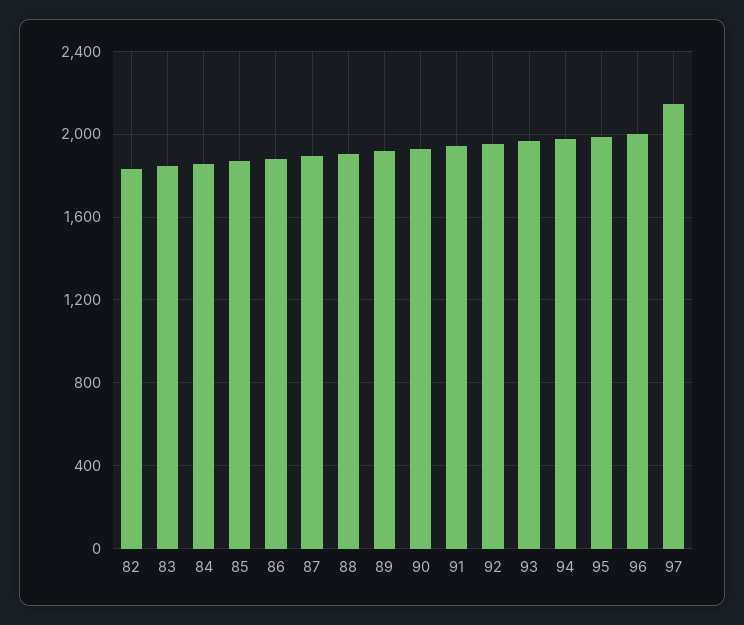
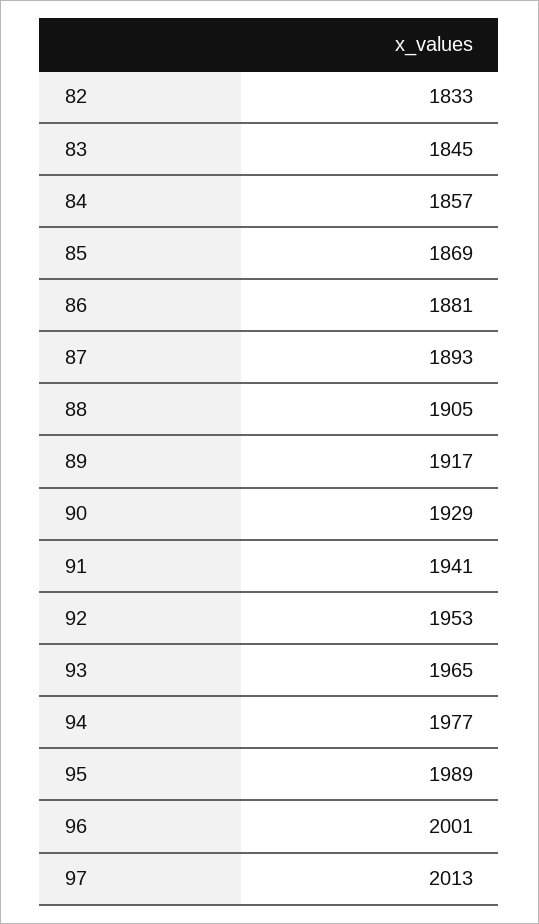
97: 2150 -> 2013

